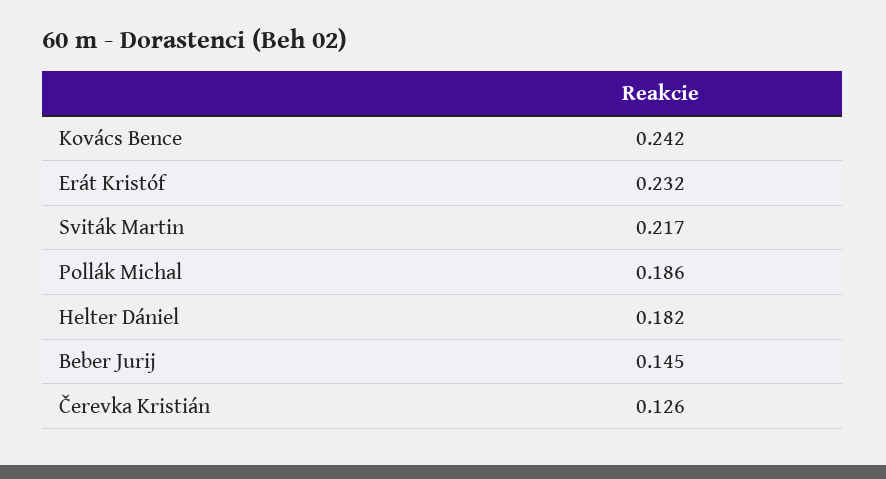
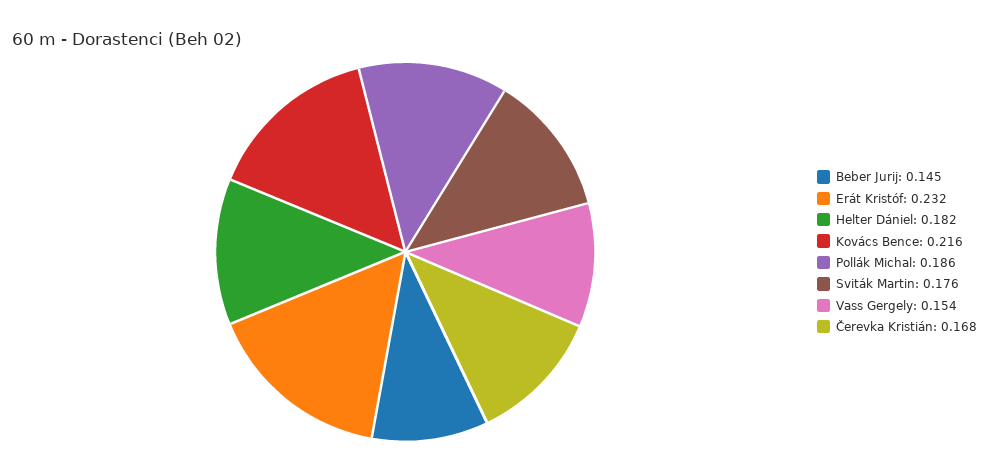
Kovács Bence: 0.242 -> 0.216
Sviták Martin: 0.217 -> 0.176
Čerevka Kristián: 0.126 -> 0.168
Vass Gergely: none -> 0.154

